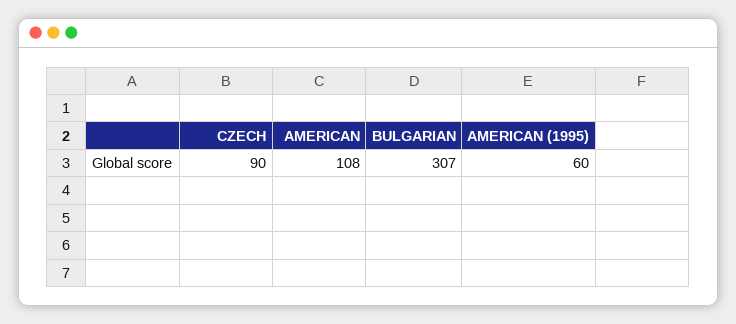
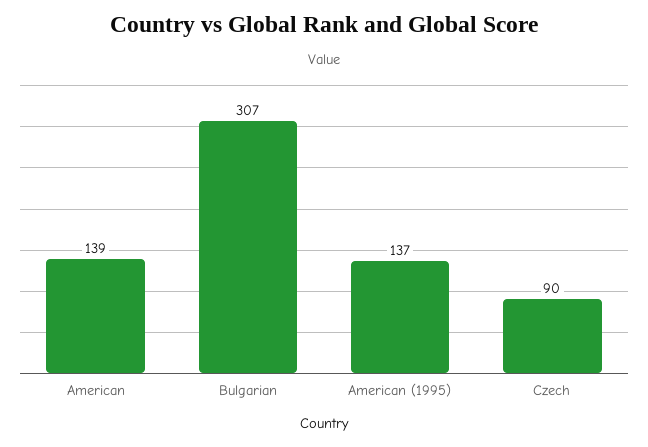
AMERICAN: 108 -> 139
AMERICAN (1995): 60 -> 137

